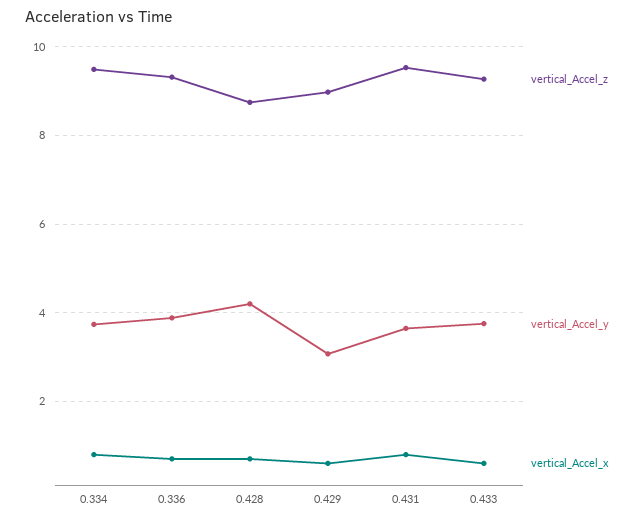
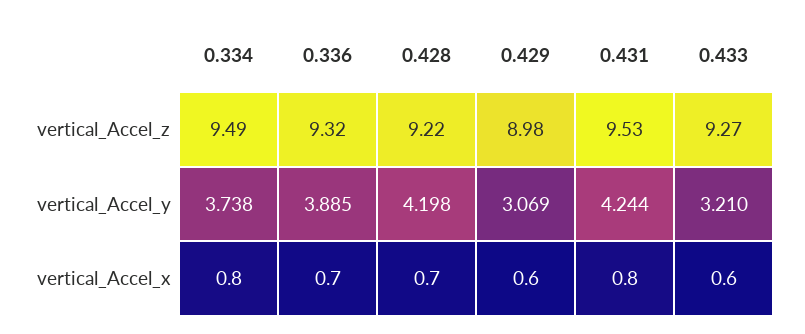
vertical_Accel_z, 0.428: 8.8 -> 9.22
vertical_Accel_y, 0.431: 3.6 -> 4.244
vertical_Accel_y, 0.433: 3.8 -> 3.21

